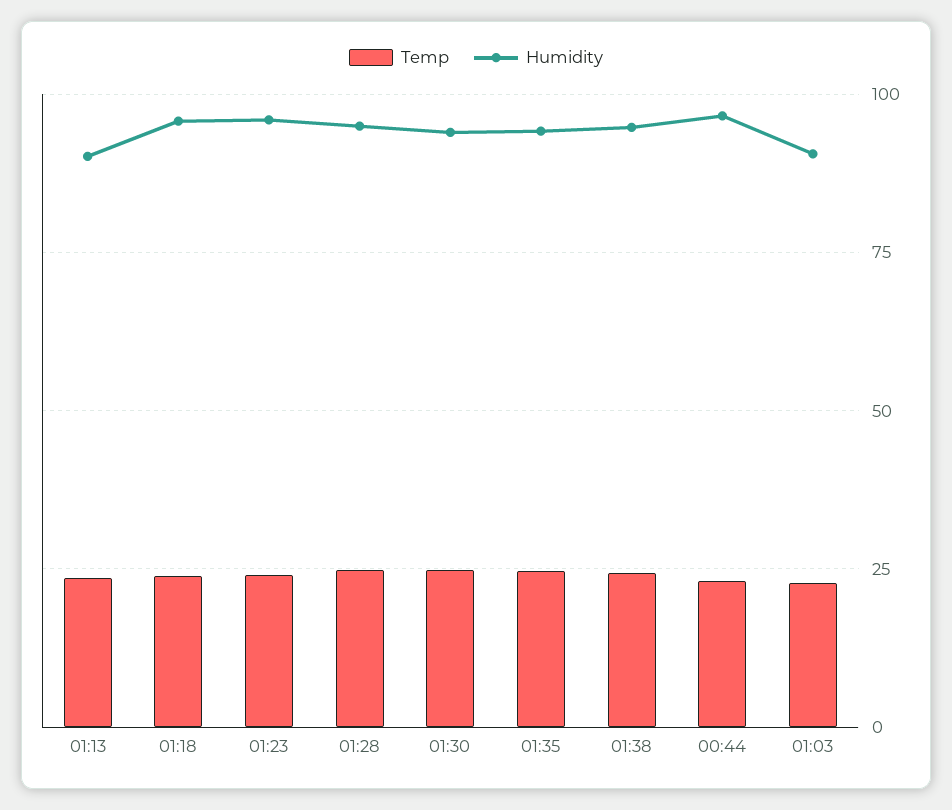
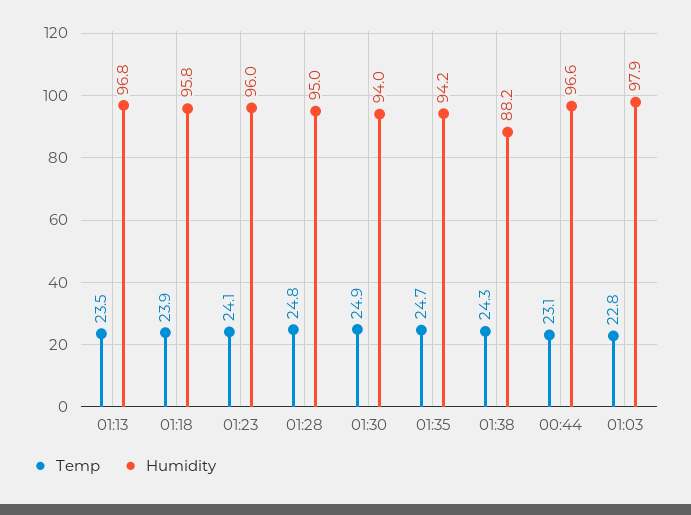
Humidity, 01:13: 90 -> 96.8
Humidity, 01:38: 95 -> 88.2
Humidity, 01:03: 90 -> 97.9

